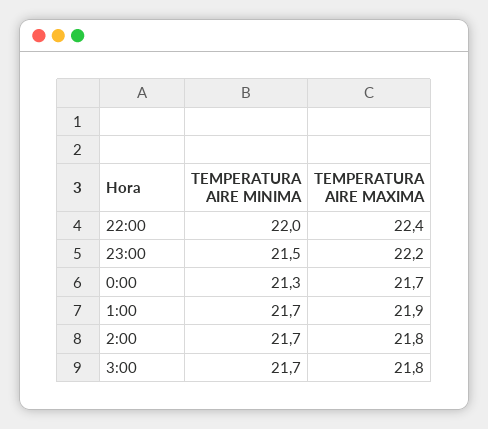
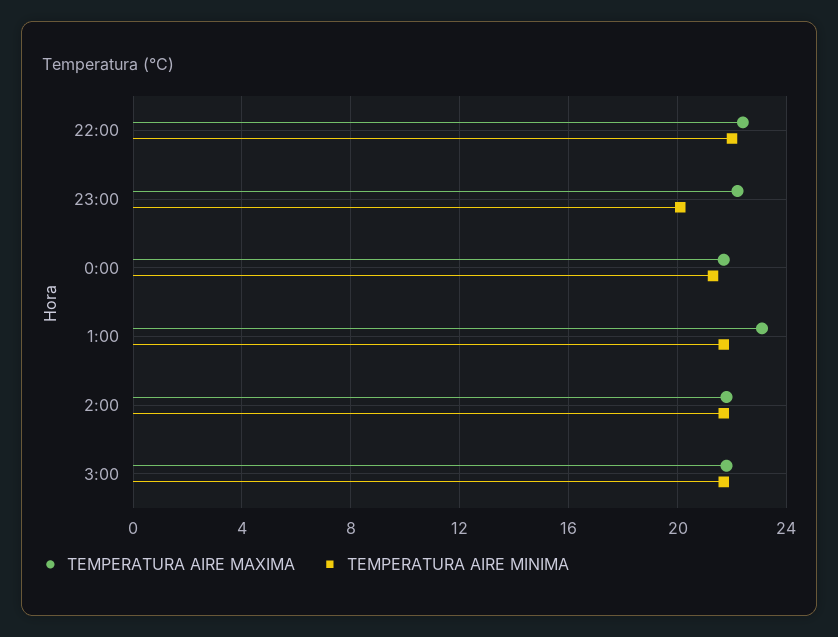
TEMPERATURA AIRE MINIMA, 23:00: 21.5 -> 20
TEMPERATURA AIRE MAXIMA, 1:00: 21.9 -> 23

